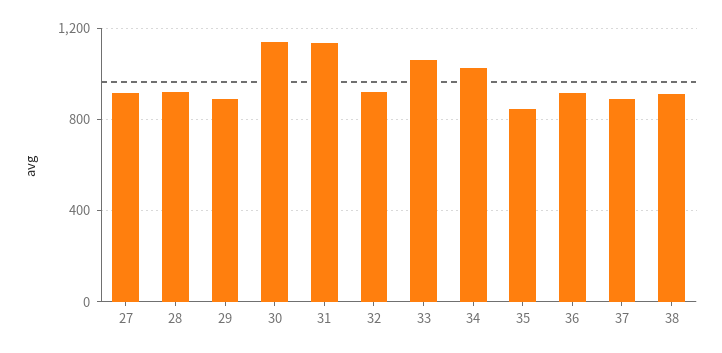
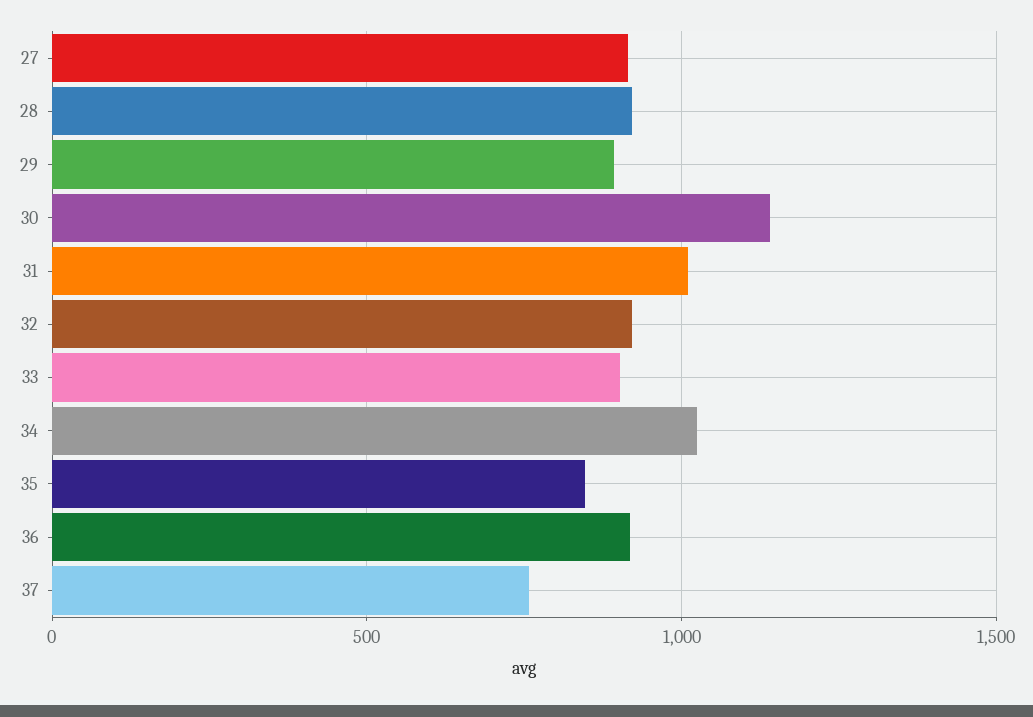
31: 1150 -> 1000
33: 1050 -> 900
37: 900 -> 750
38: 900 -> none

